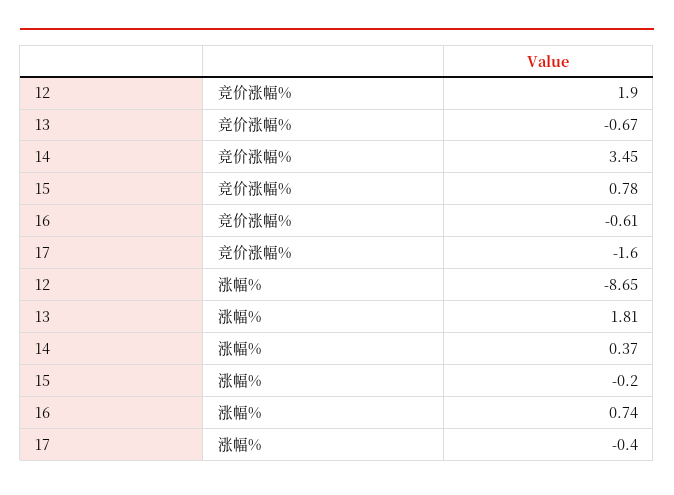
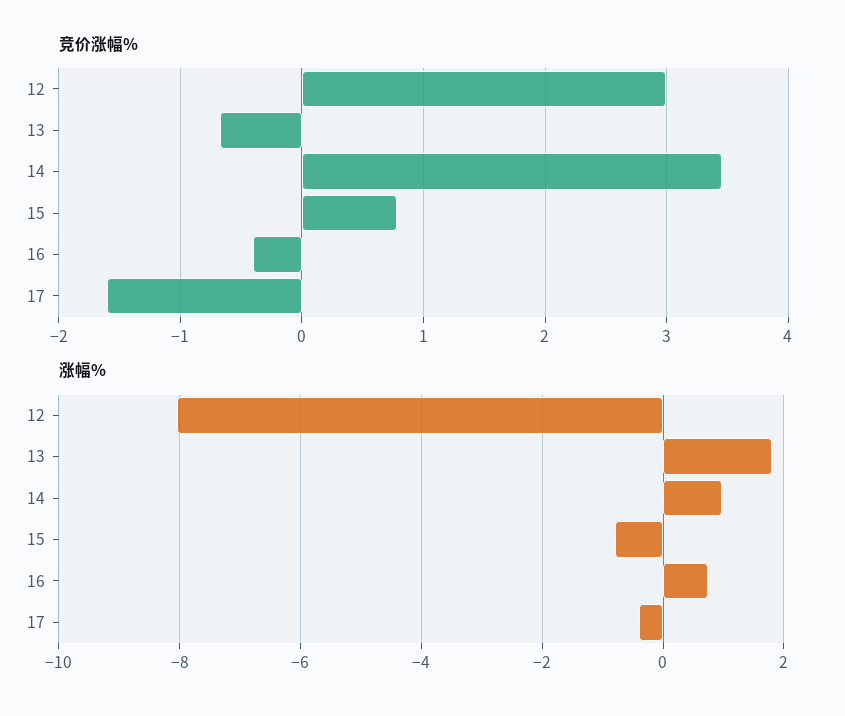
竞价涨幅%, 12: 1.9 -> 3
竞价涨幅%, 16: -0.61 -> -0.4
涨幅%, 12: -8.65 -> -8
涨幅%, 14: 0.37 -> 1
涨幅%, 15: -0.2 -> -0.8

